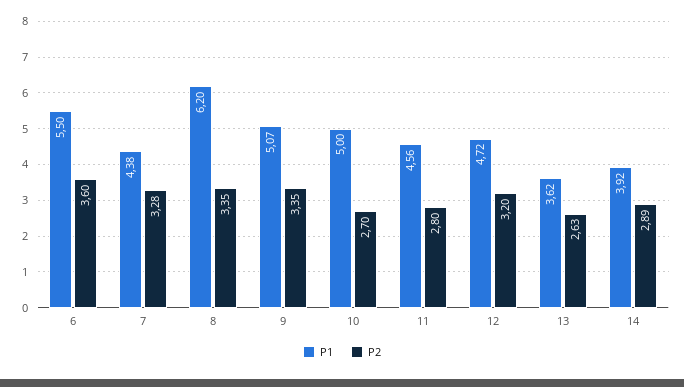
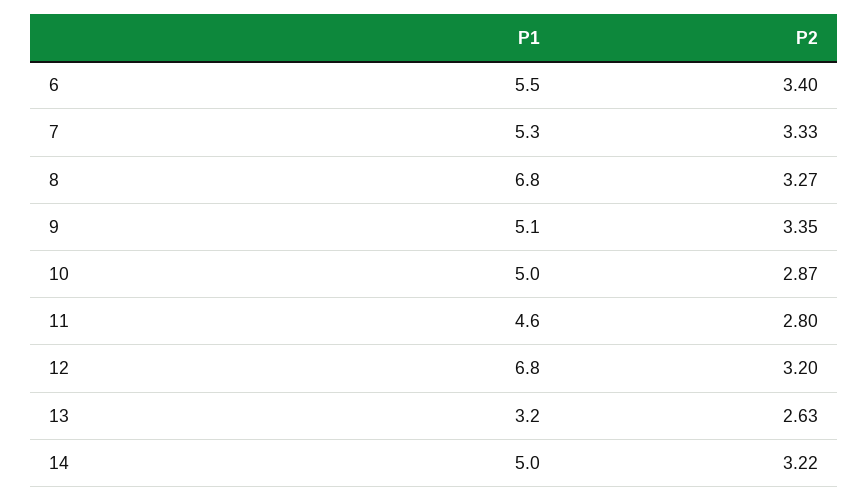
P2, 6: 3.6 -> 3.4
P1, 7: 4.38 -> 5.3
P2, 7: 3.28 -> 3.33
P1, 8: 6.2 -> 6.8
P2, 8: 3.35 -> 3.27
P2, 10: 2.7 -> 2.87
P1, 12: 4.72 -> 6.8
P1, 13: 3.62 -> 3.2
P1, 14: 3.92 -> 5
P2, 14: 2.89 -> 3.22

